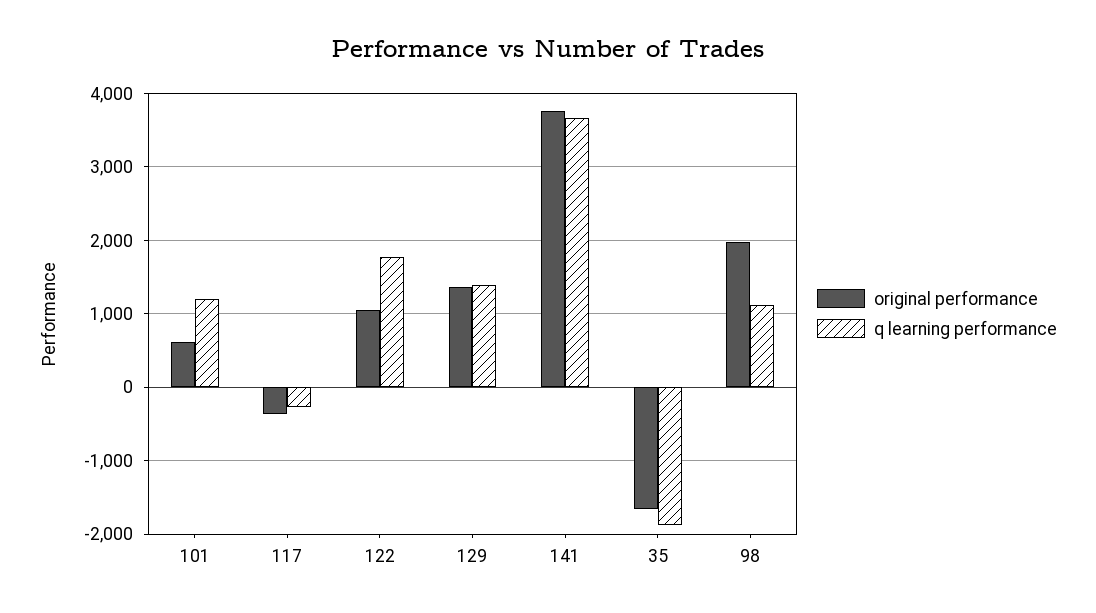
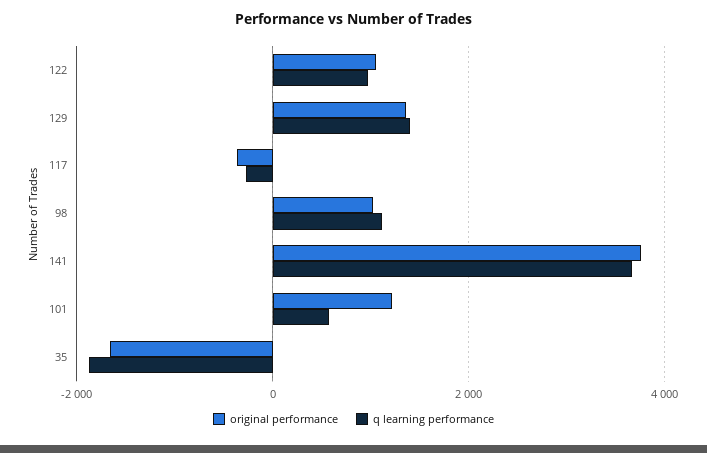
original performance, 101: 600 -> 1200
q learning performance, 101: 1200 -> 600
q learning performance, 122: 1800 -> 1000
original performance, 98: 2000 -> 1000

